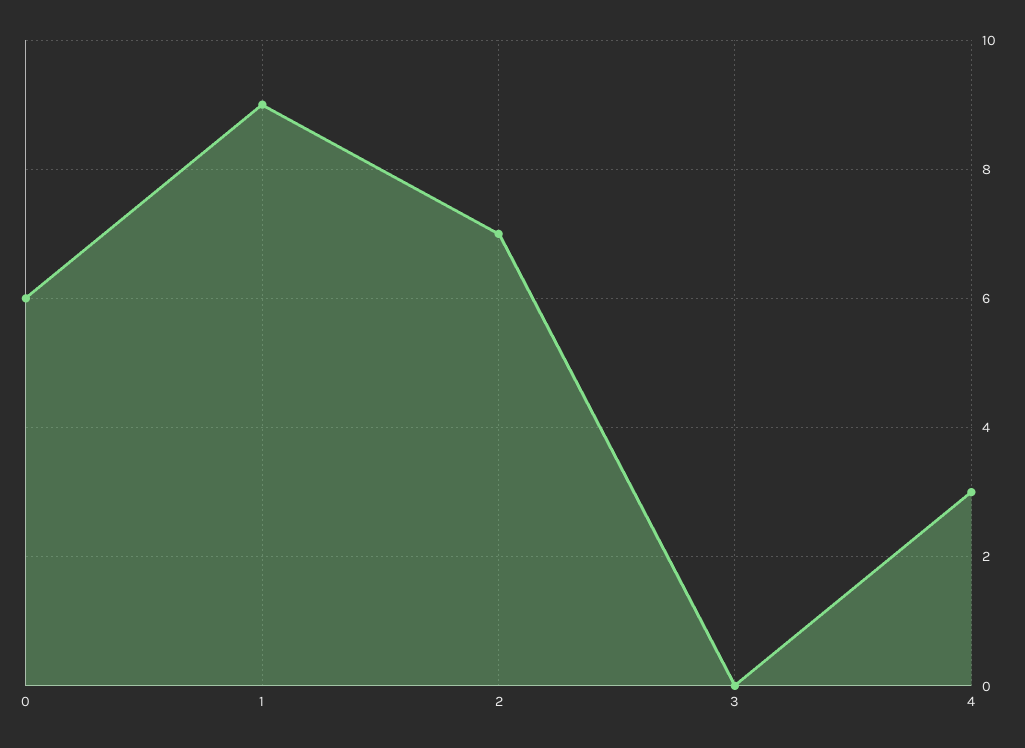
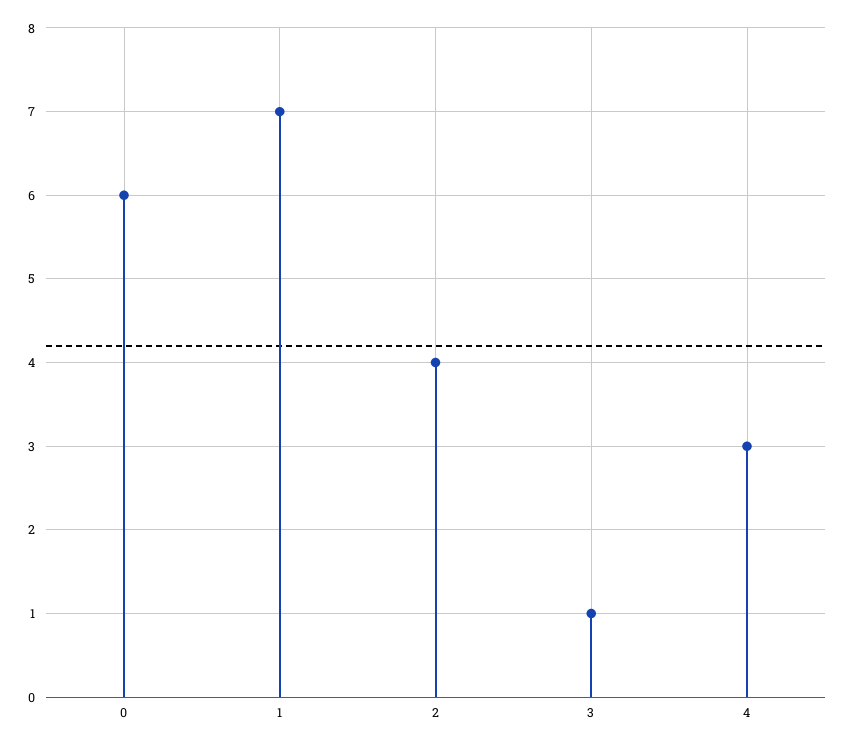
1: 9 -> 7
2: 7 -> 4
3: 0 -> 1

